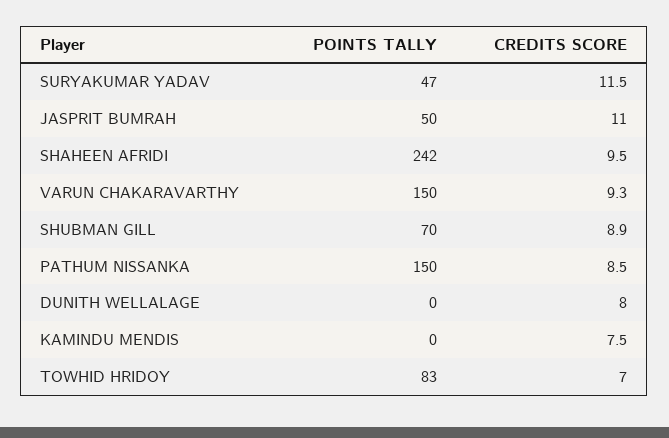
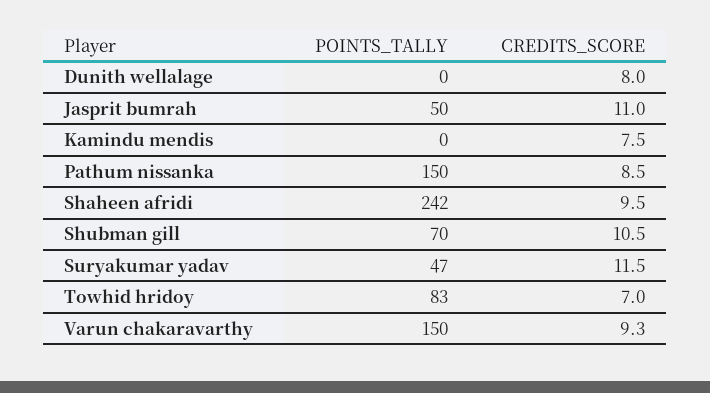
CREDITS SCORE, SHUBMAN GILL: 8.9 -> 10.5

